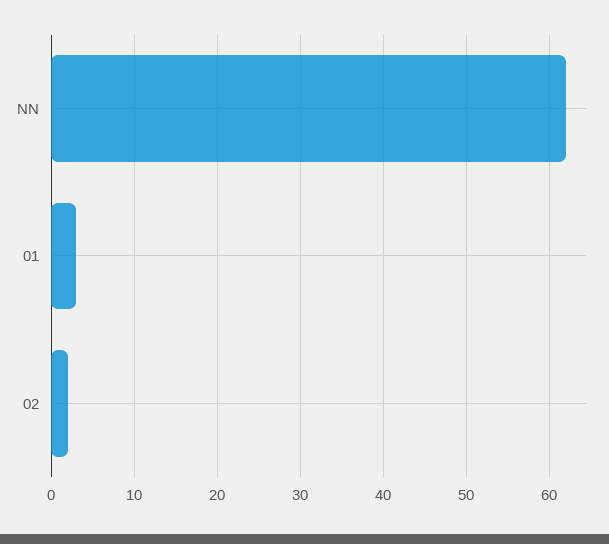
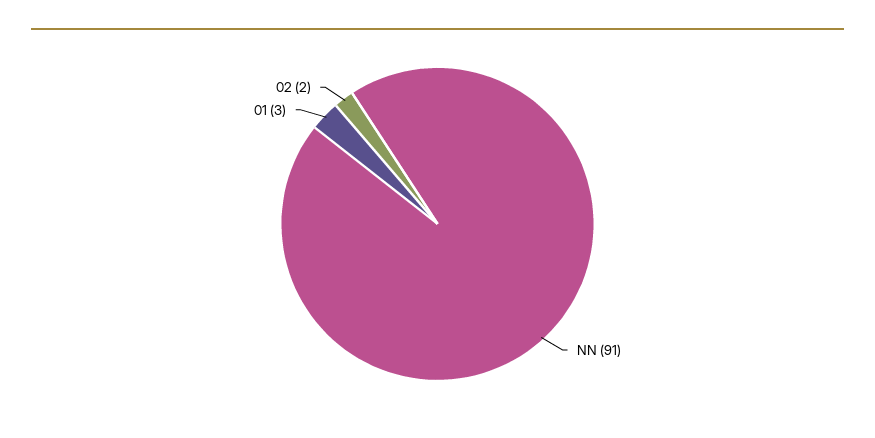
NN: 62 -> 91

